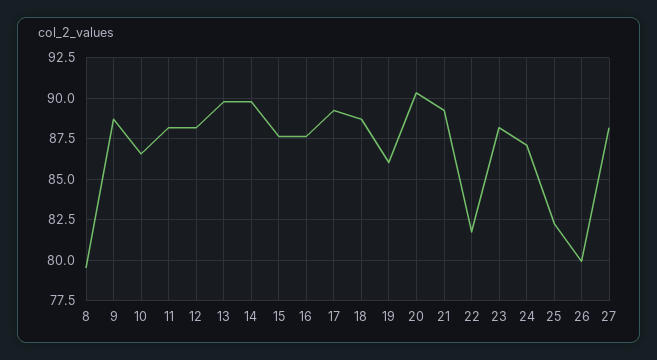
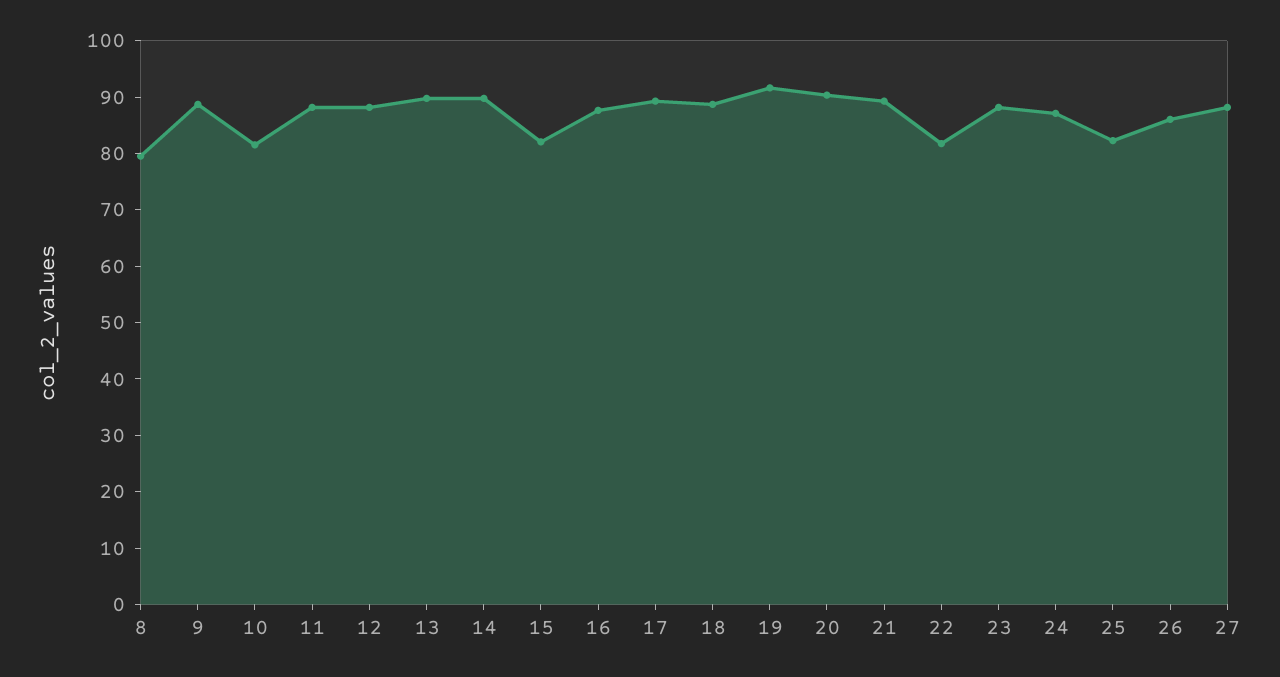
10: 86.5 -> 82
15: 87.5 -> 82
19: 86 -> 92
26: 80 -> 86

